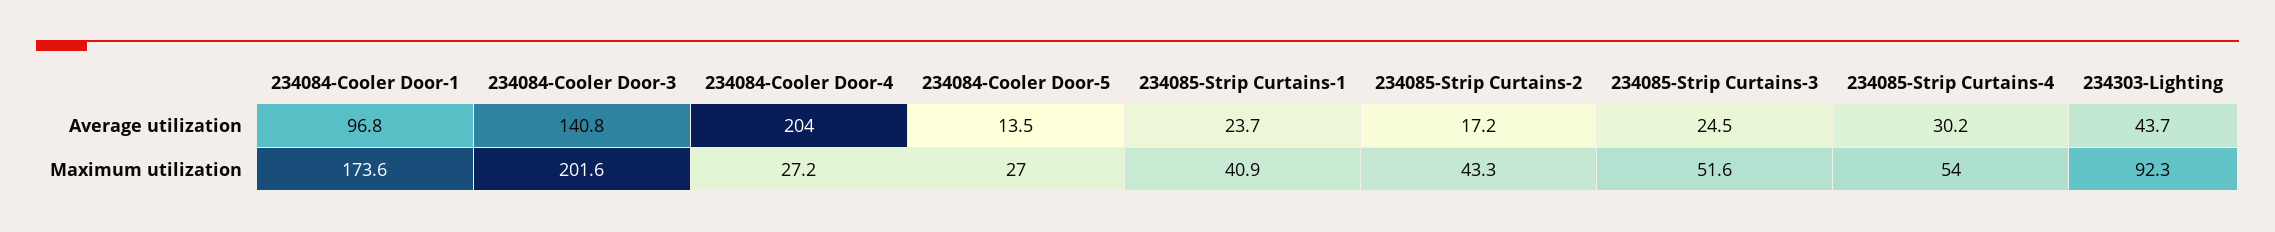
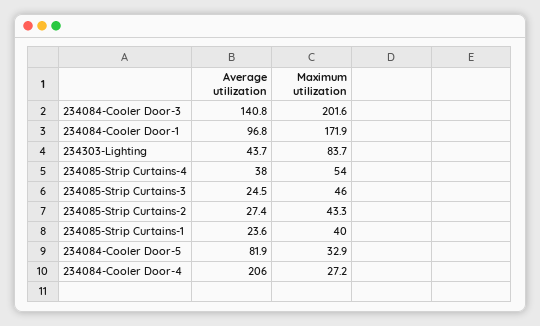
234084-Cooler Door-4, Average utilization: 204 -> 206
234084-Cooler Door-5, Average utilization: 13.5 -> 81.9
234085-Strip Curtains-1, Average utilization: 23.7 -> 23.6
234085-Strip Curtains-2, Average utilization: 17.2 -> 27.4
234085-Strip Curtains-4, Average utilization: 30.2 -> 38
234084-Cooler Door-1, Maximum utilization: 173.6 -> 171.9
234084-Cooler Door-5, Maximum utilization: 27 -> 32.9
234085-Strip Curtains-1, Maximum utilization: 40.9 -> 40
234085-Strip Curtains-3, Maximum utilization: 51.6 -> 46
234303-Lighting, Maximum utilization: 92.3 -> 83.7

